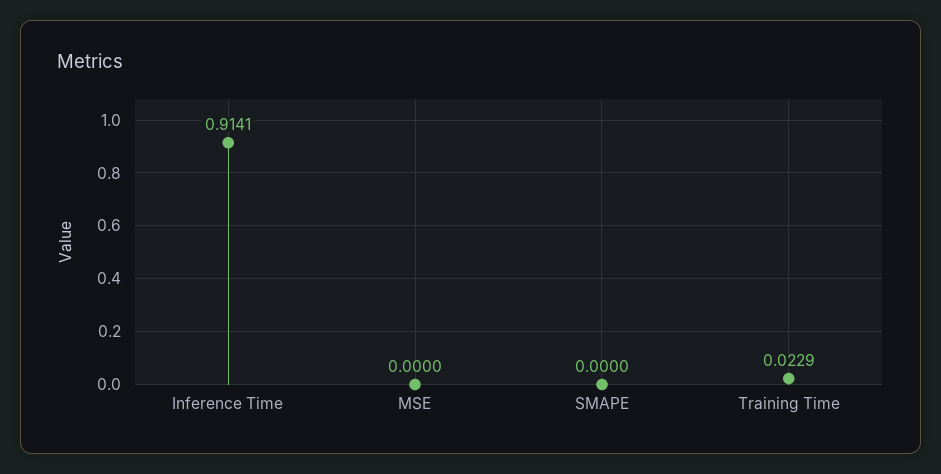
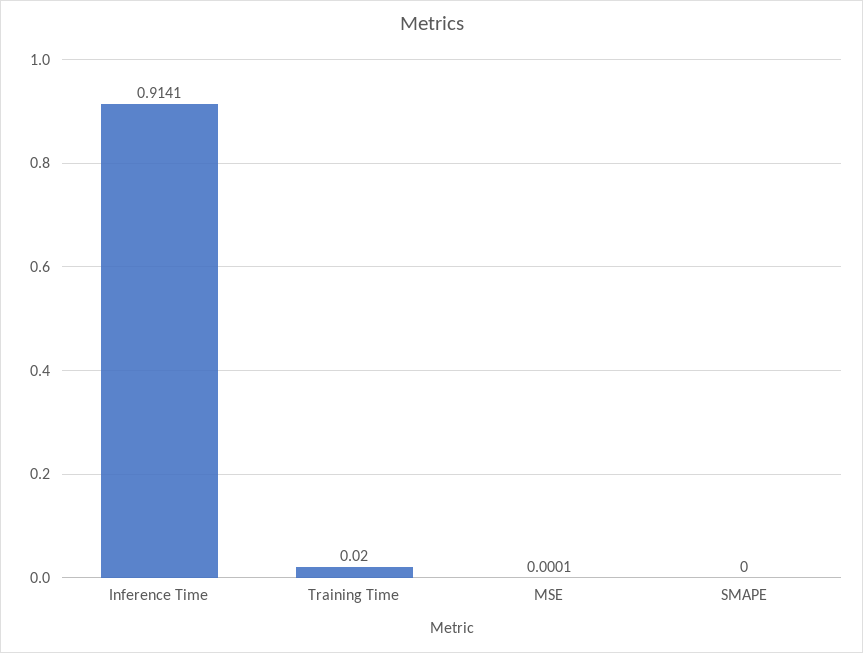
MSE: 0 -> 0.0001
Training Time: 0.0229 -> 0.02

